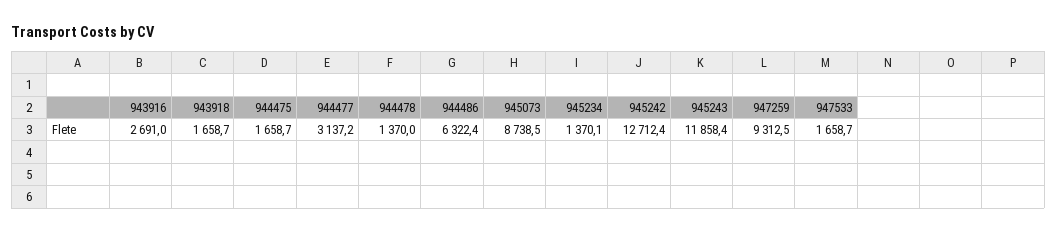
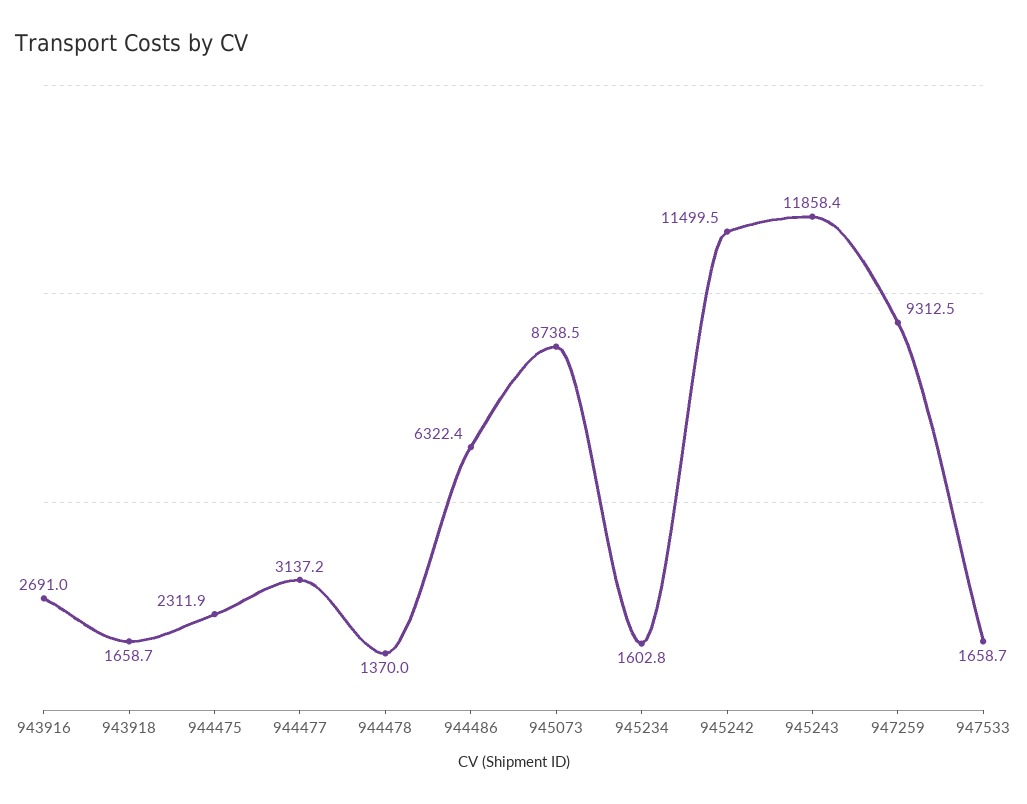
944475: 1658.7 -> 2311.9
945234: 1370.1 -> 1602.8
945242: 12712.4 -> 11499.5

